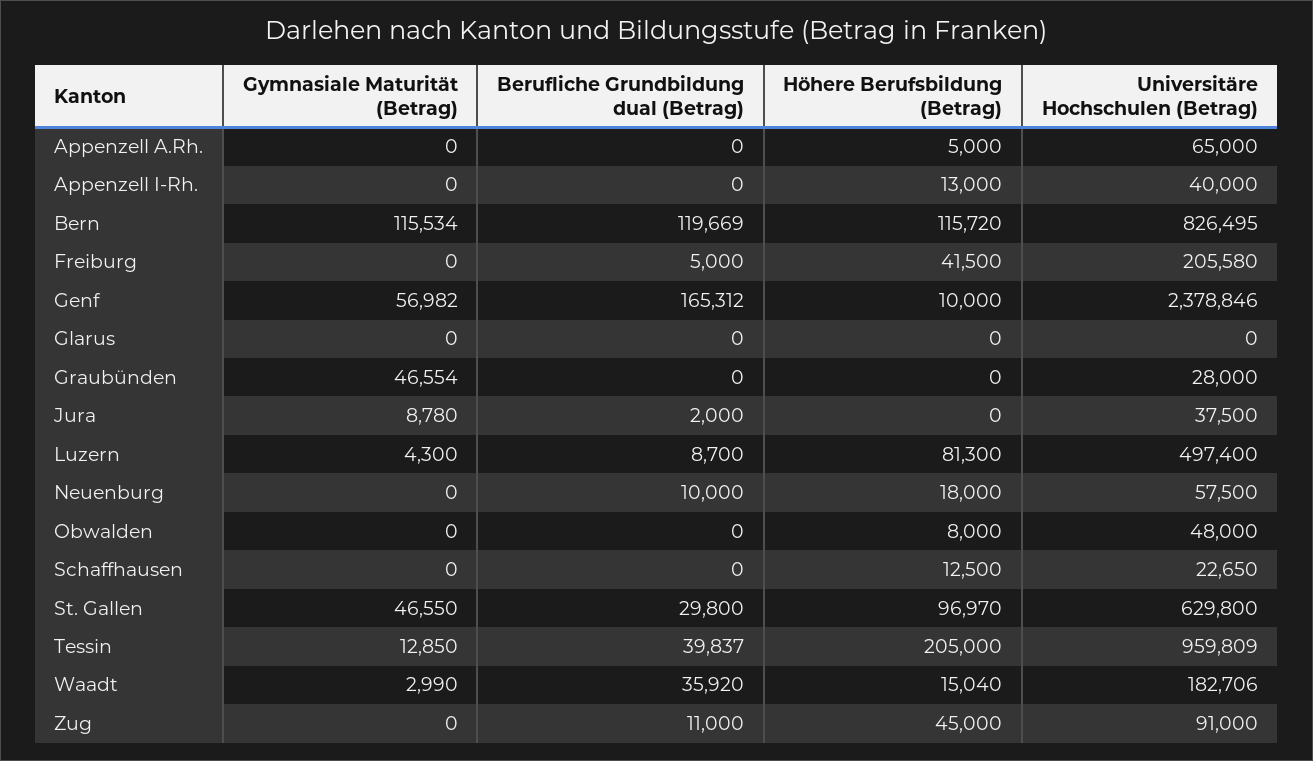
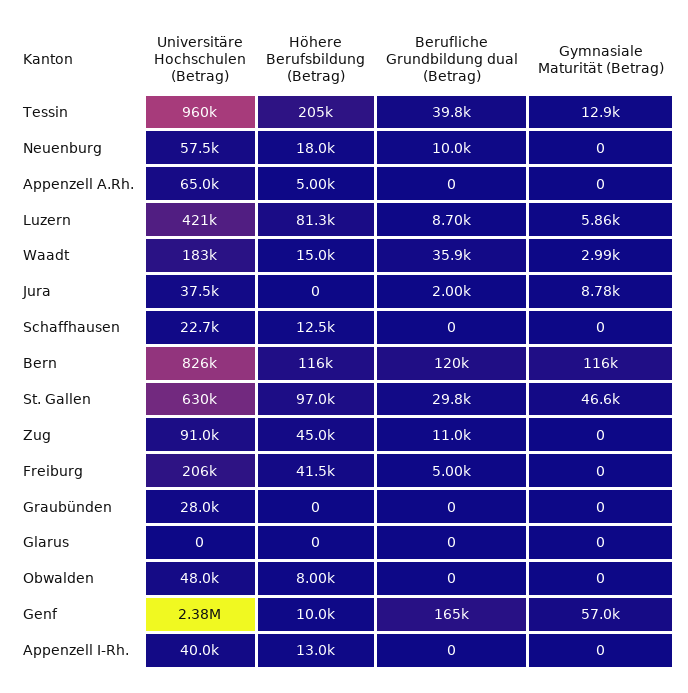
Gymnasiale Maturität (Betrag), Graubünden: 46554 -> 0
Gymnasiale Maturität (Betrag), Luzern: 4300 -> 5860
Universitäre Hochschulen (Betrag), Luzern: 497400 -> 421000

